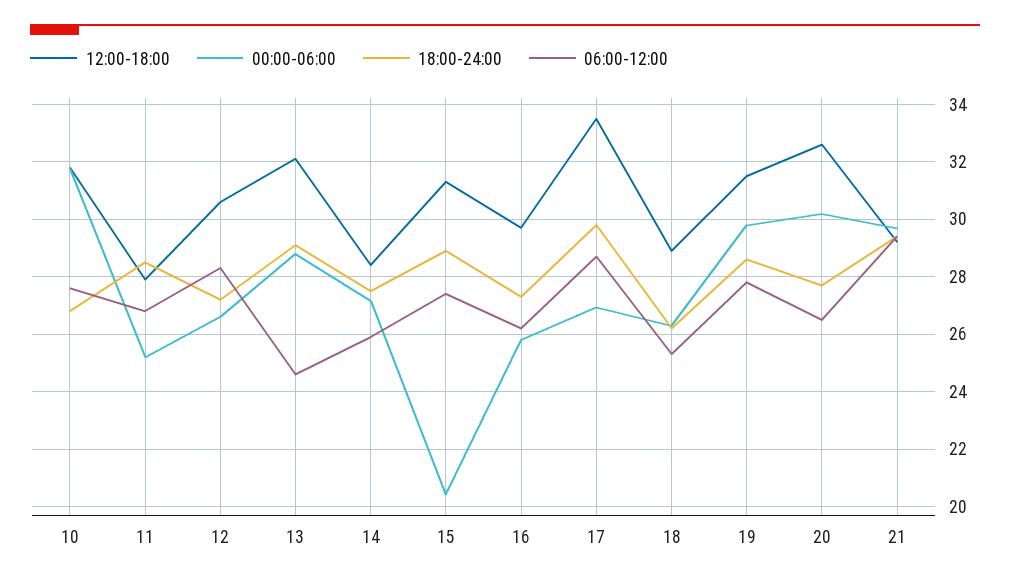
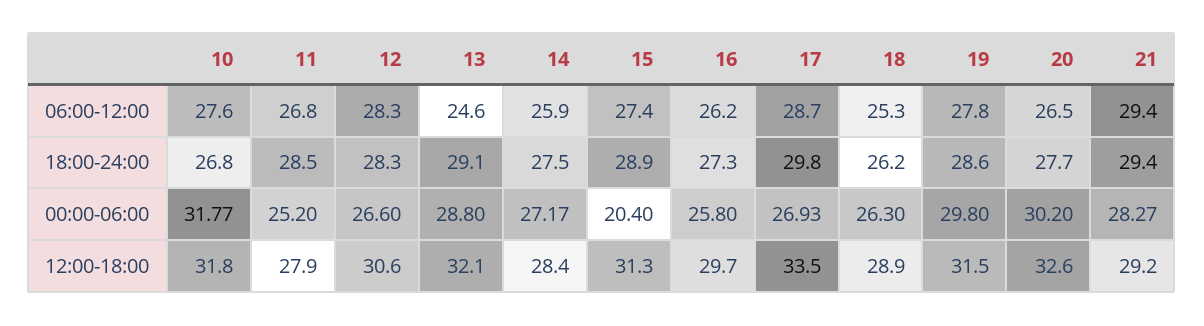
18:00-24:00, 12: 27.25 -> 28.3
00:00-06:00, 21: 29.75 -> 28.27

